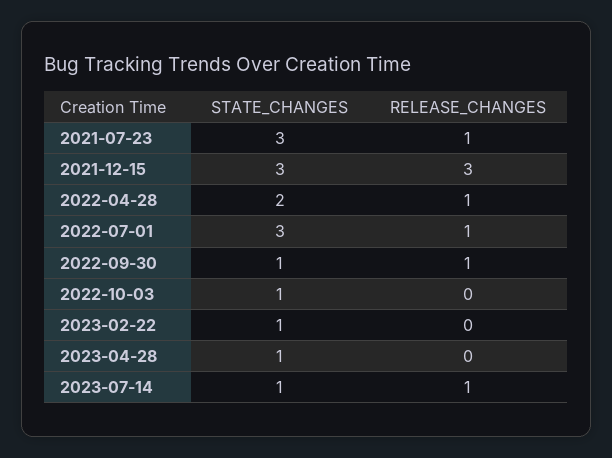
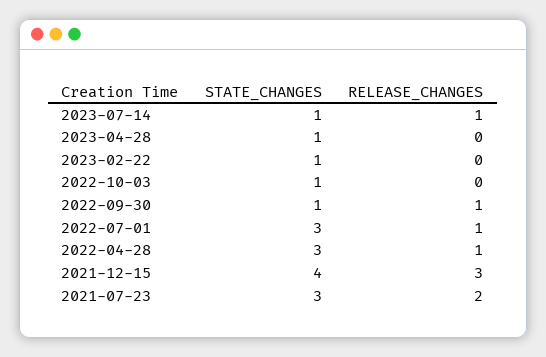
RELEASE_CHANGES, 2021-07-23: 1 -> 2
STATE_CHANGES, 2021-12-15: 3 -> 4
STATE_CHANGES, 2022-04-28: 2 -> 3

